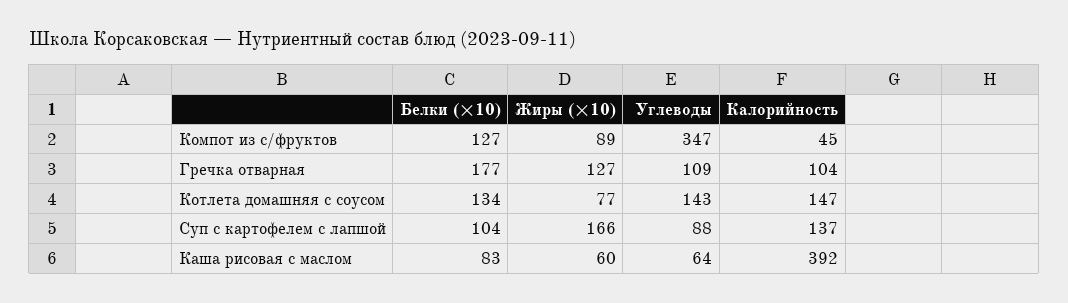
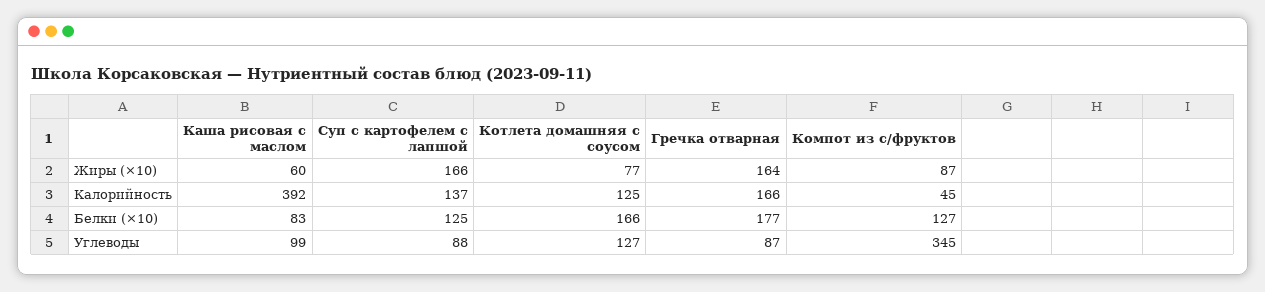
Жиры (×10), Компот из с/фруктов: 89 -> 87
Углеводы, Компот из с/фруктов: 347 -> 345
Жиры (×10), Гречка отварная: 127 -> 164
Углеводы, Гречка отварная: 109 -> 87
Калорийность, Гречка отварная: 104 -> 166
Белки (×10), Котлета домашняя с соусом: 134 -> 166
Углеводы, Котлета домашняя с соусом: 143 -> 127
Калорийность, Котлета домашняя с соусом: 147 -> 125
Белки (×10), Суп с картофелем с лапшой: 104 -> 125
Углеводы, Каша рисовая с маслом: 64 -> 99

